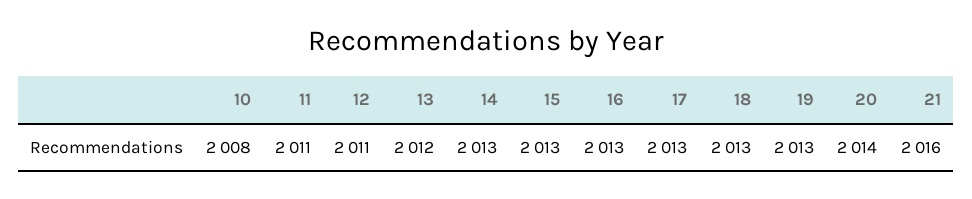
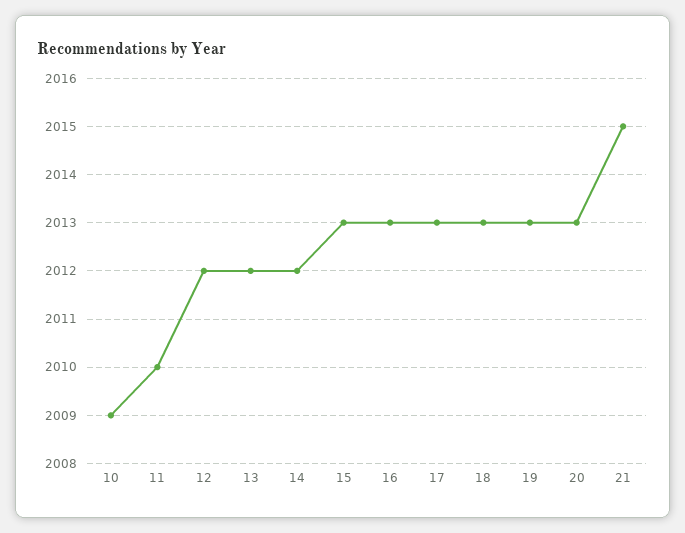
10: 2008 -> 2009
11: 2011 -> 2010
12: 2011 -> 2012
14: 2013 -> 2012
20: 2014 -> 2013
21: 2016 -> 2015

